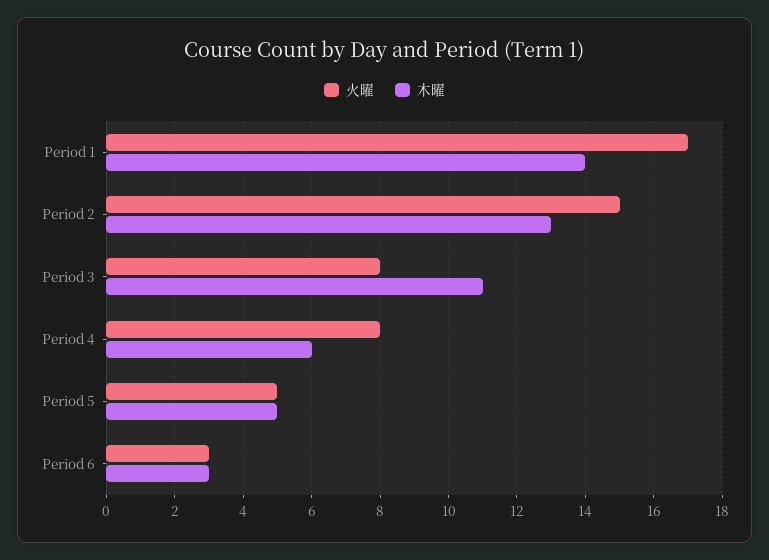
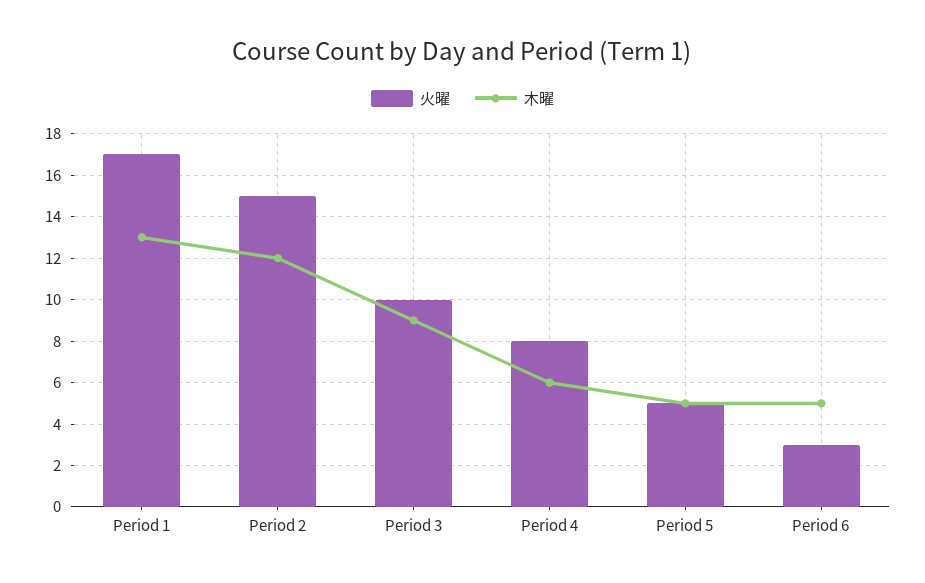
木曜, Period 1: 14 -> 13
木曜, Period 2: 13 -> 12
火曜, Period 3: 8 -> 10
木曜, Period 3: 11 -> 9
木曜, Period 6: 3 -> 5

